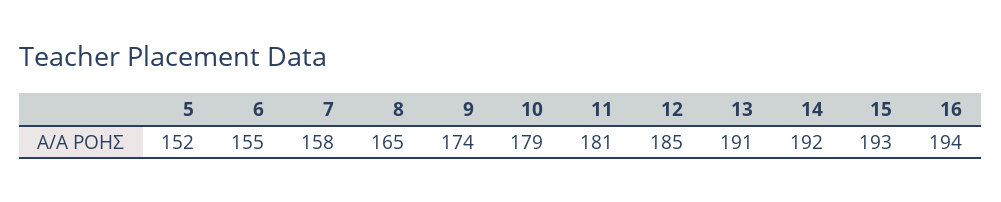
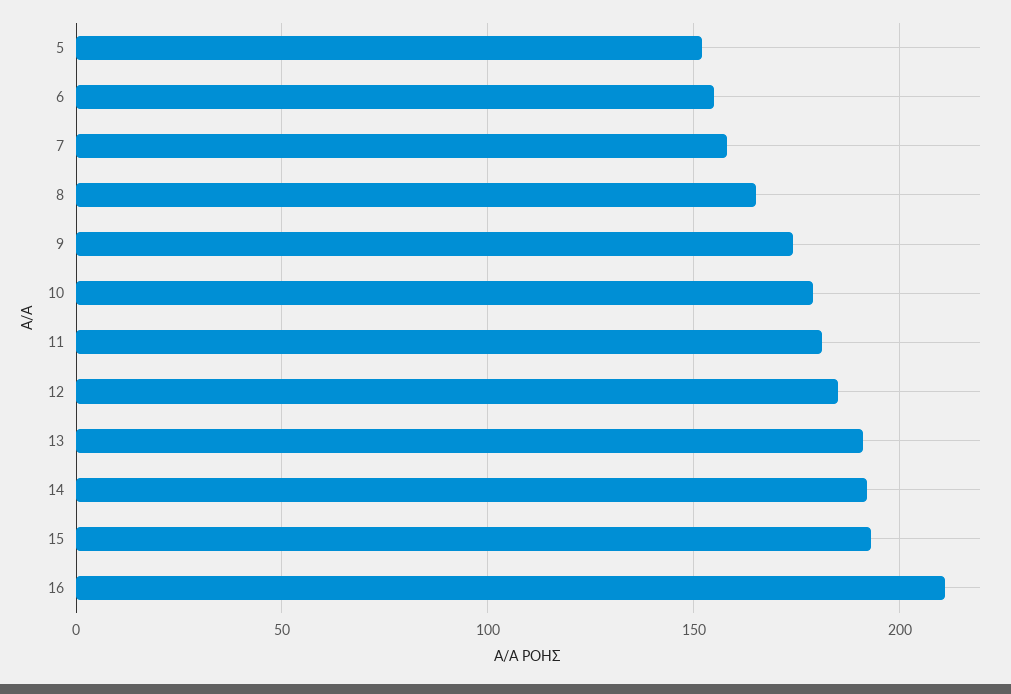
16: 194 -> 210

